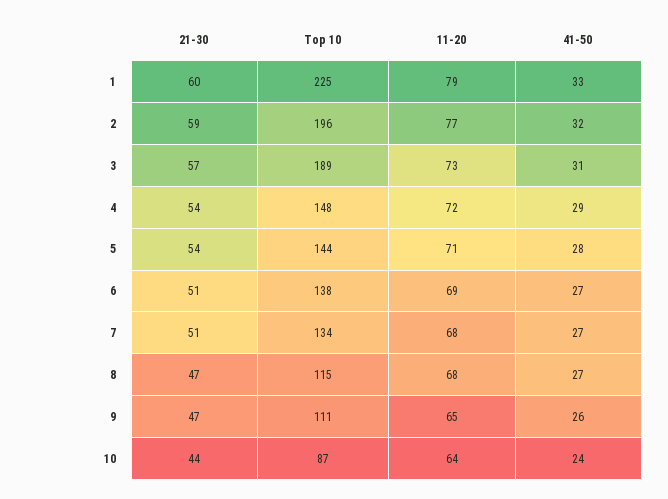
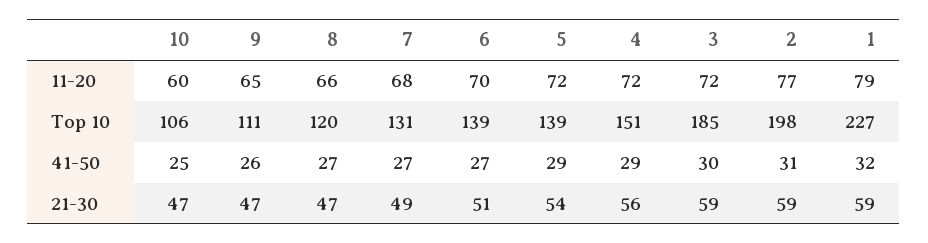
21-30, 1: 60 -> 59
Top 10, 1: 225 -> 227
41-50, 1: 33 -> 32
Top 10, 2: 196 -> 198
41-50, 2: 32 -> 31
21-30, 3: 57 -> 59
Top 10, 3: 189 -> 185
11-20, 3: 73 -> 72
41-50, 3: 31 -> 30
21-30, 4: 54 -> 56
Top 10, 4: 148 -> 151
Top 10, 5: 144 -> 139
11-20, 5: 71 -> 72
41-50, 5: 28 -> 29
Top 10, 6: 138 -> 139
11-20, 6: 69 -> 70
21-30, 7: 51 -> 49
Top 10, 7: 134 -> 131
Top 10, 8: 115 -> 120
11-20, 8: 68 -> 66
21-30, 10: 44 -> 47
Top 10, 10: 87 -> 106
11-20, 10: 64 -> 60
41-50, 10: 24 -> 25

